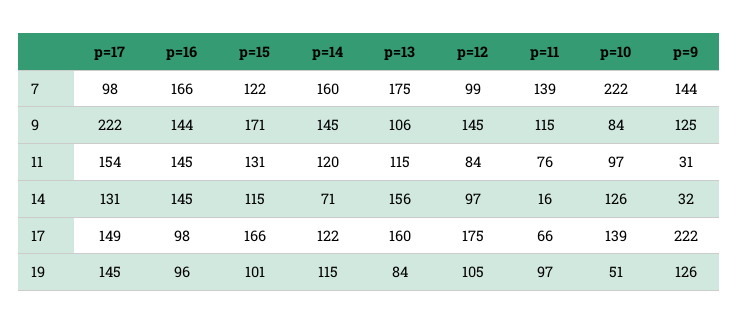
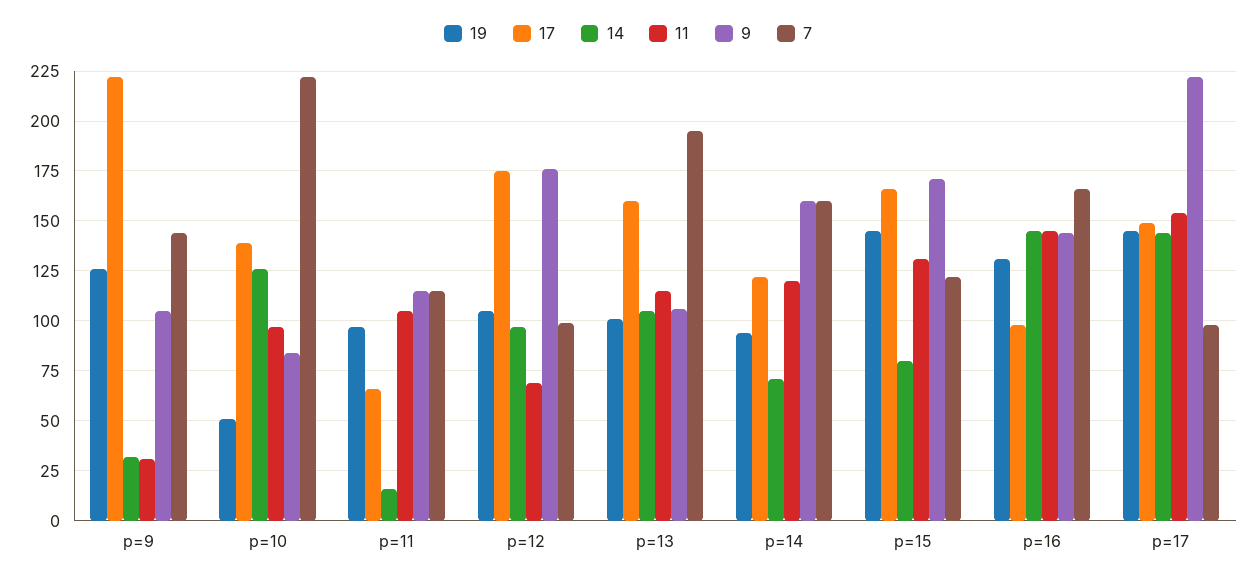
7, p=13: 175 -> 195
7, p=11: 139 -> 115
9, p=14: 145 -> 160
9, p=12: 145 -> 175
9, p=9: 125 -> 105
11, p=12: 84 -> 70
11, p=11: 76 -> 105
14, p=17: 131 -> 145
14, p=15: 115 -> 80
14, p=13: 156 -> 105
19, p=16: 96 -> 130
19, p=15: 101 -> 145
19, p=14: 115 -> 95
19, p=13: 84 -> 100

